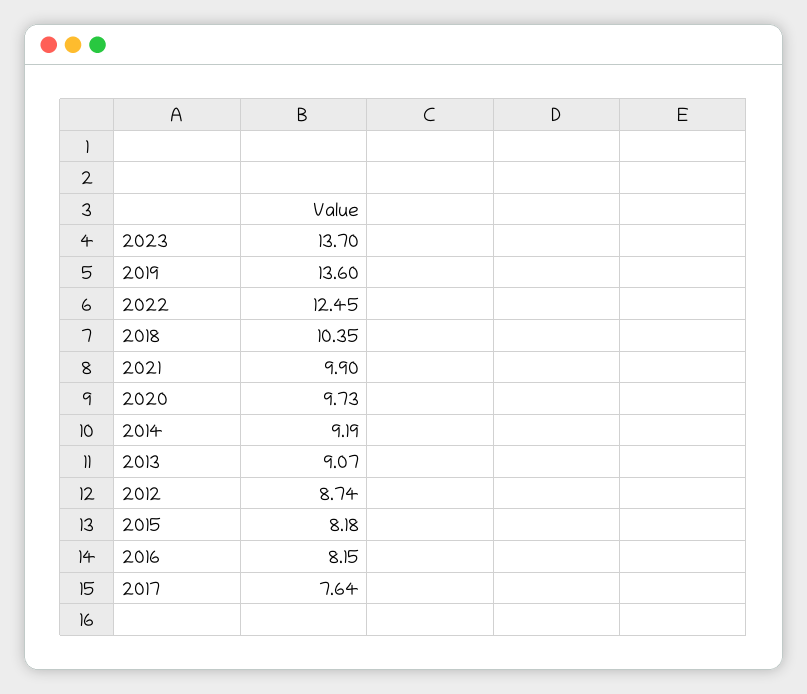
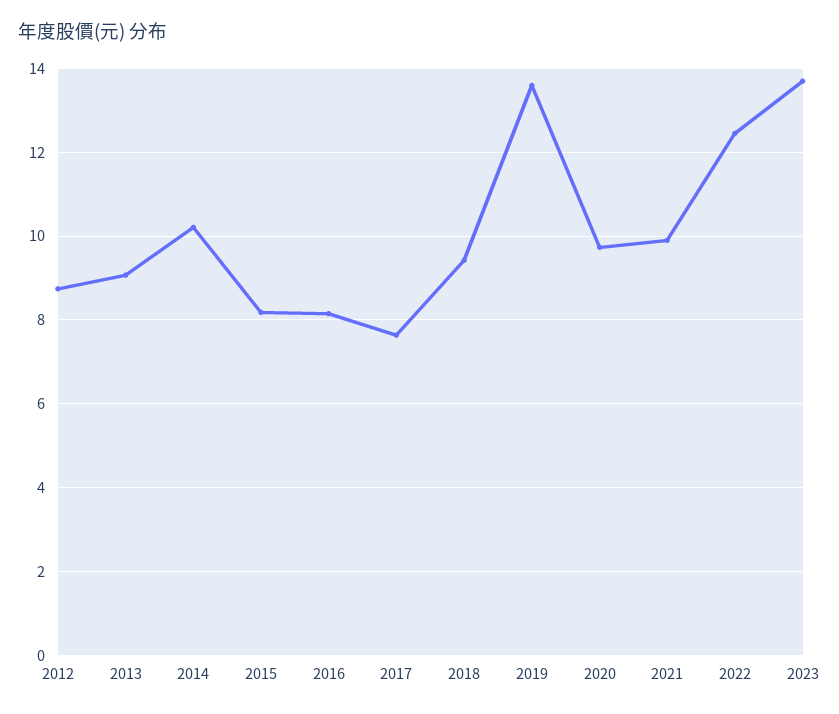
2018: 10.35 -> 9.4
2014: 9.19 -> 10.2

